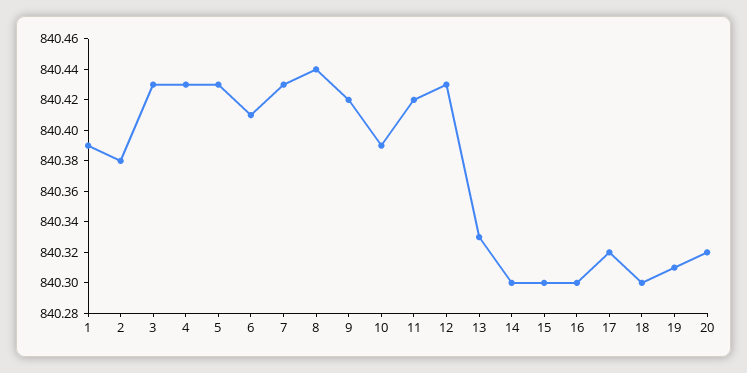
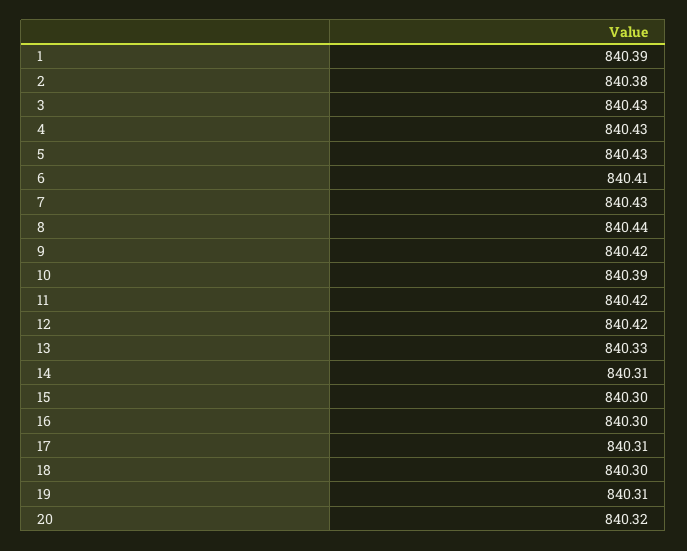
12: 840.43 -> 840.42
14: 840.3 -> 840.31
17: 840.32 -> 840.31

